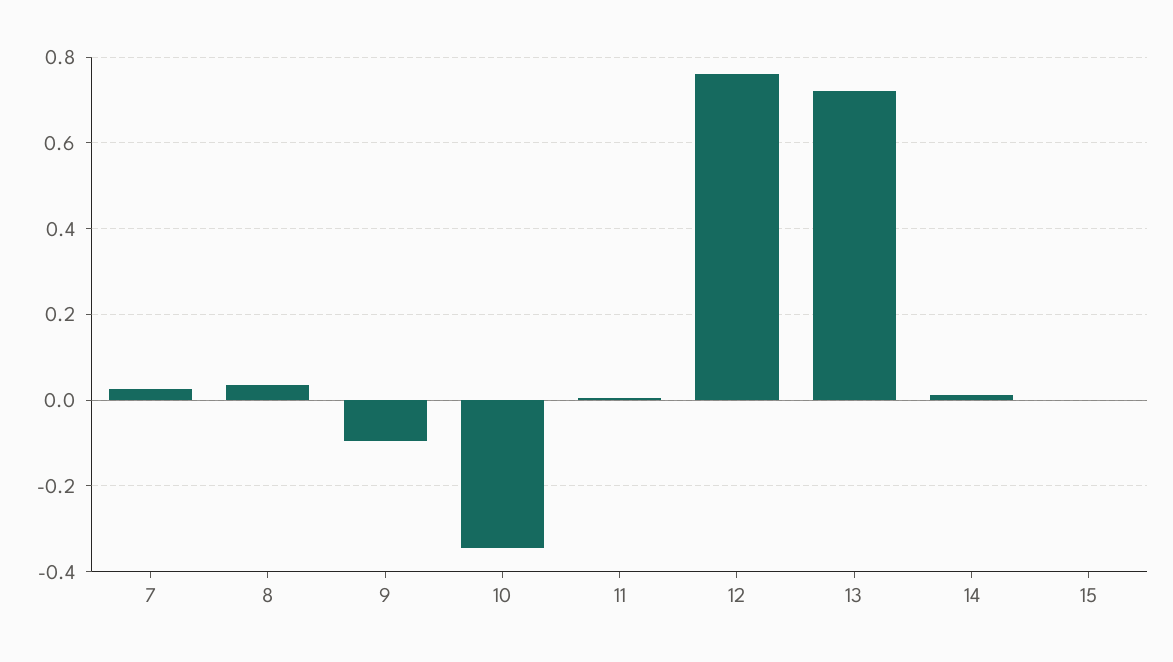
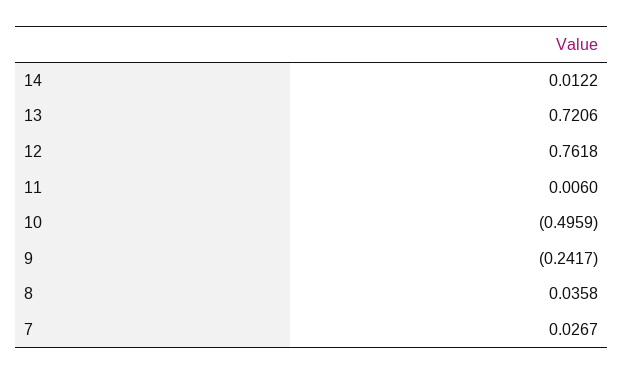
9: -0.1 -> -0.2417
10: -0.34 -> -0.4959
15: 0 -> none

